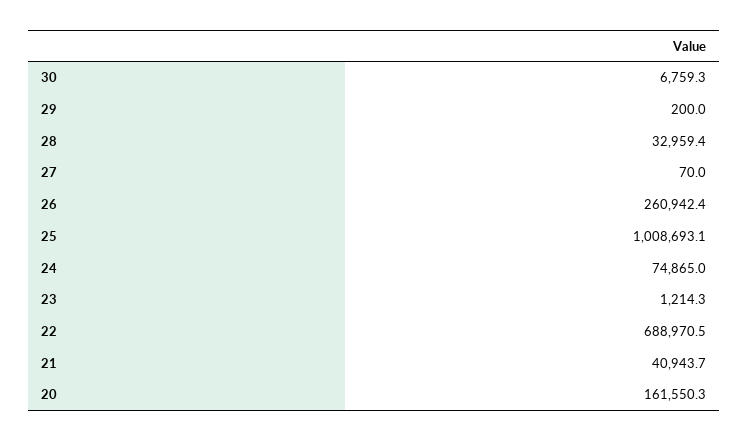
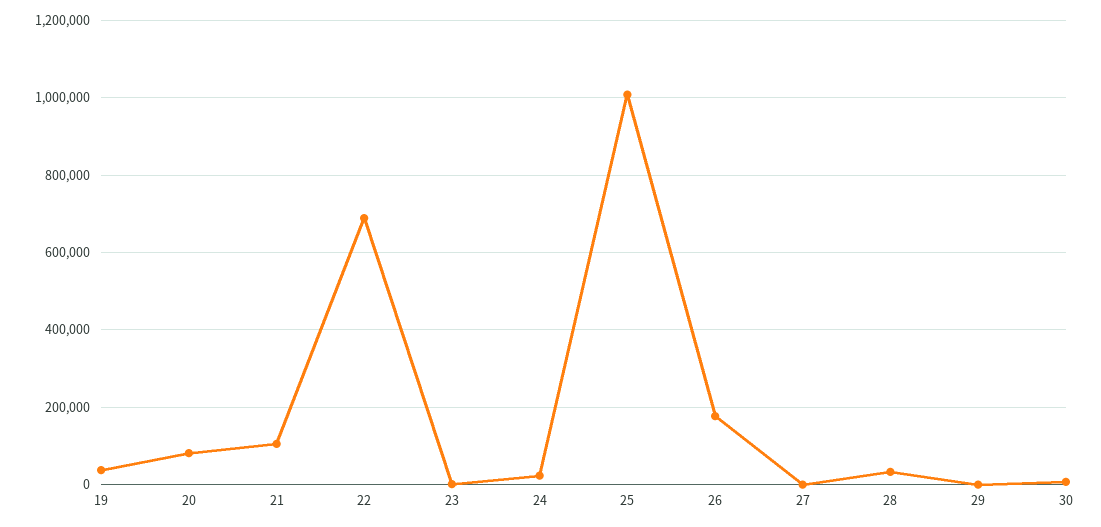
26: 260942.4 -> 180000
24: 74865 -> 20000
21: 40943.7 -> 100000
20: 161550.3 -> 80000
19: none -> 40000

